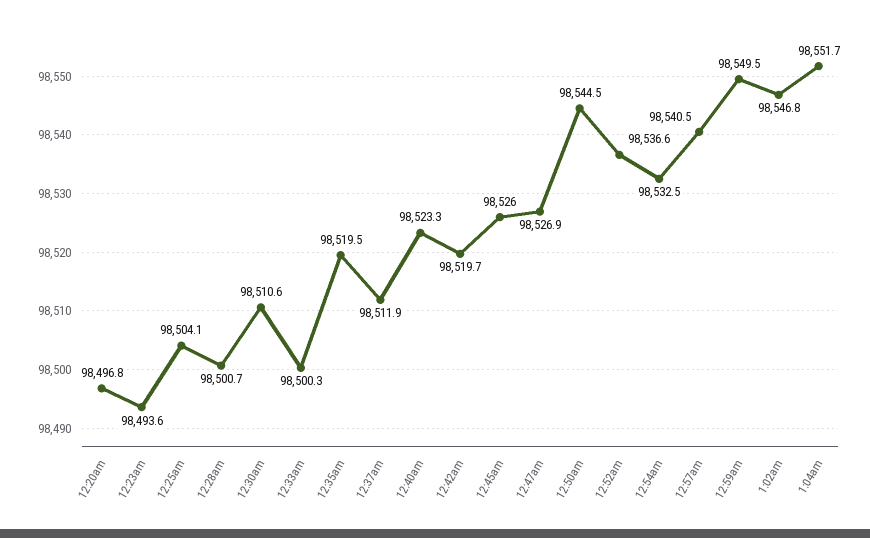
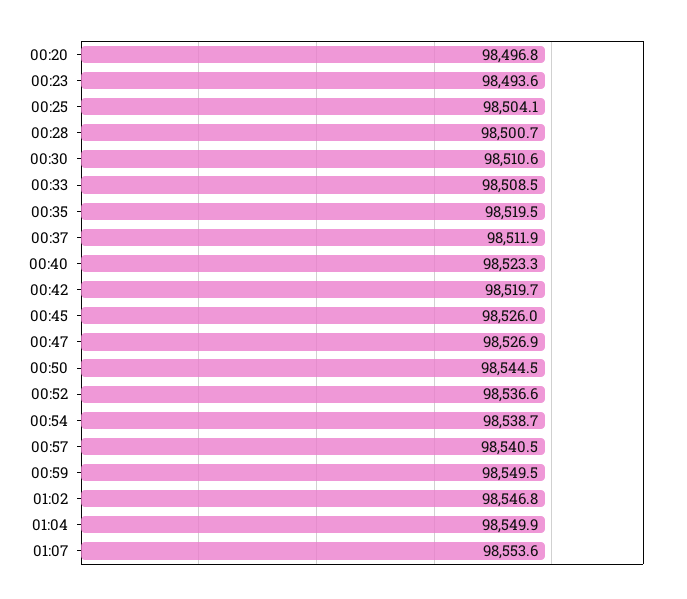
12:33am: 98500.3 -> 98508.5
12:54am: 98532.5 -> 98538.7
1:04am: 98551.7 -> 98549.9
01:07: none -> 98553.6

